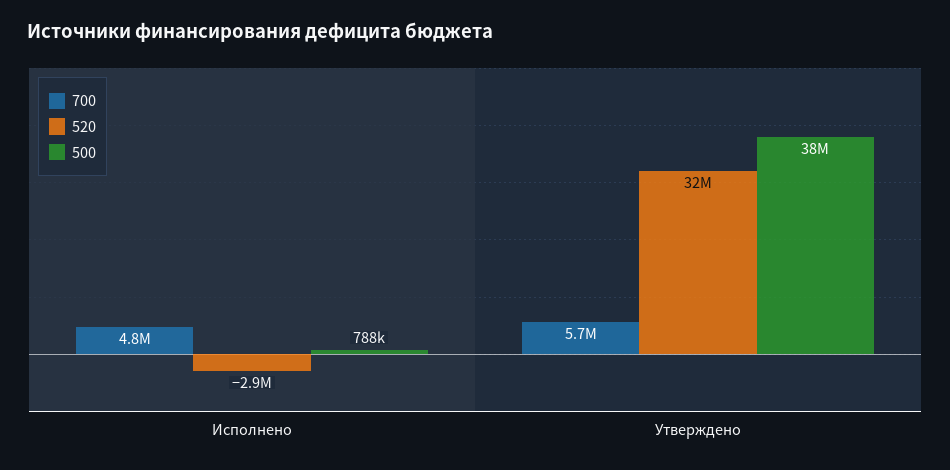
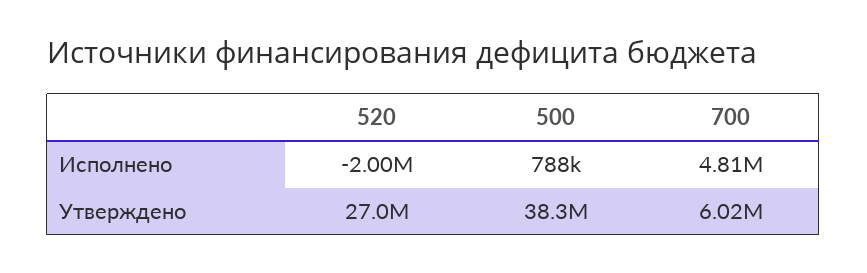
520, Исполнено: -2900000 -> -2000000
700, Утверждено: 5700000 -> 6020000
520, Утверждено: 32000000 -> 27000000

